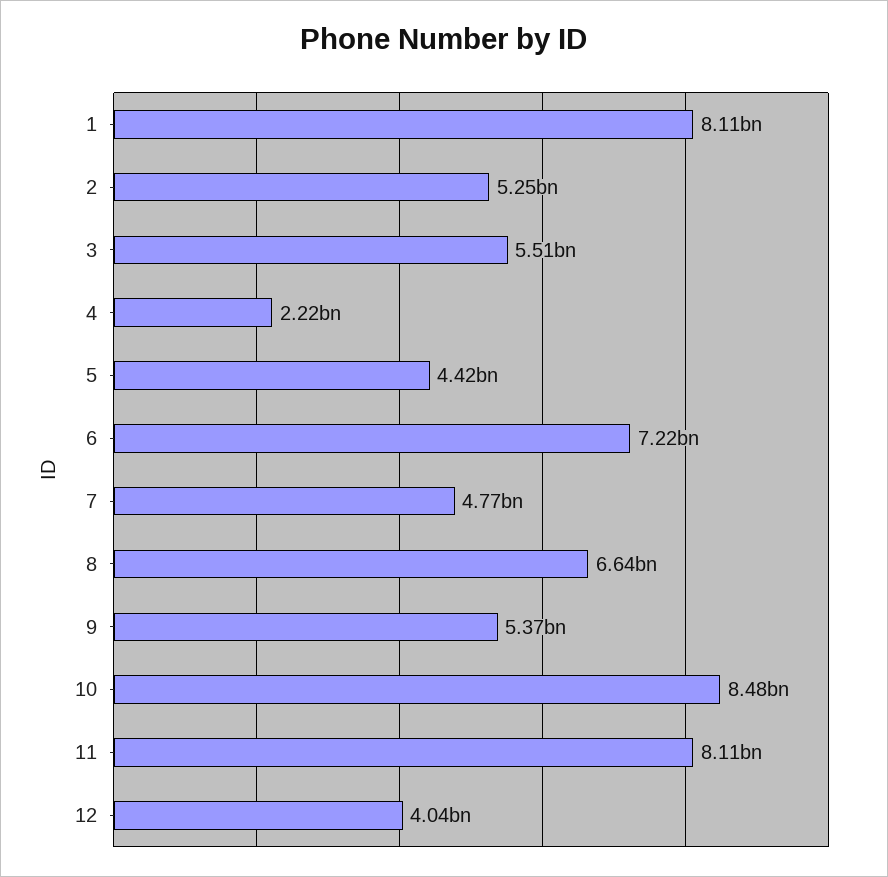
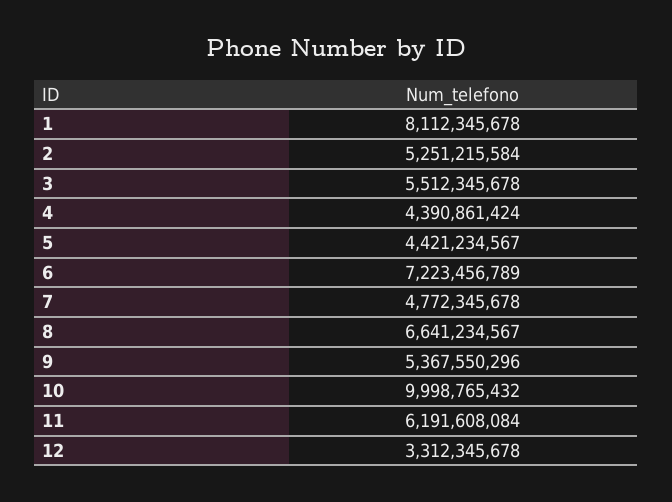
4: 2220000000 -> 4390861424
10: 8480000000 -> 9998765432
11: 8110000000 -> 6191608084
12: 4040000000 -> 3312345678

